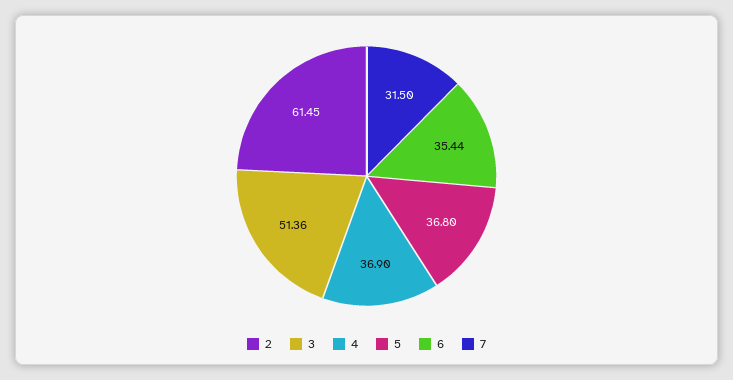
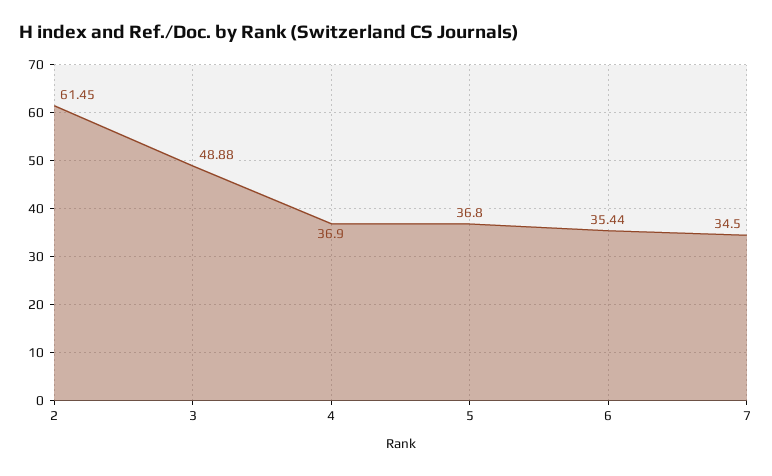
3: 51.36 -> 48.88
7: 31.5 -> 34.5

